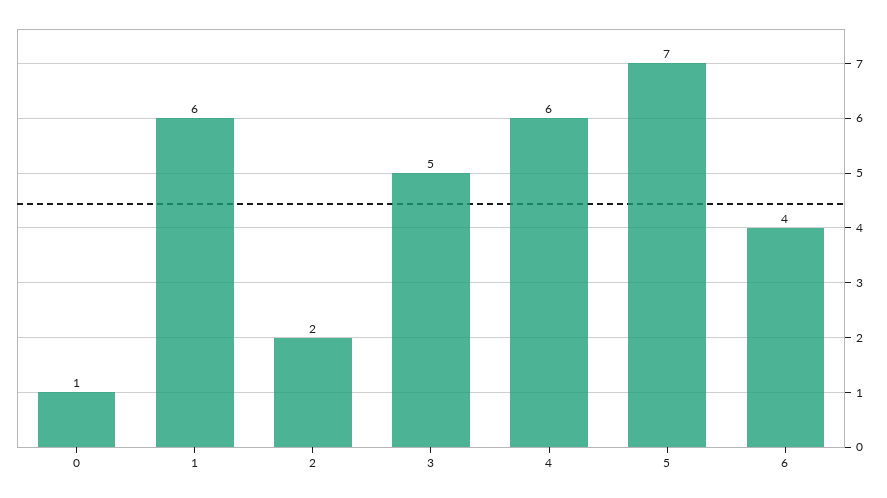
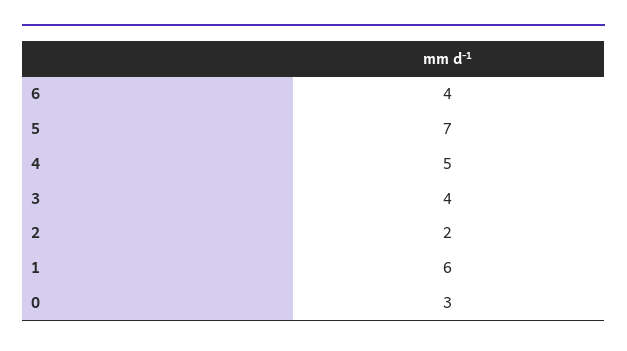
0: 1 -> 3
3: 5 -> 4
4: 6 -> 5

